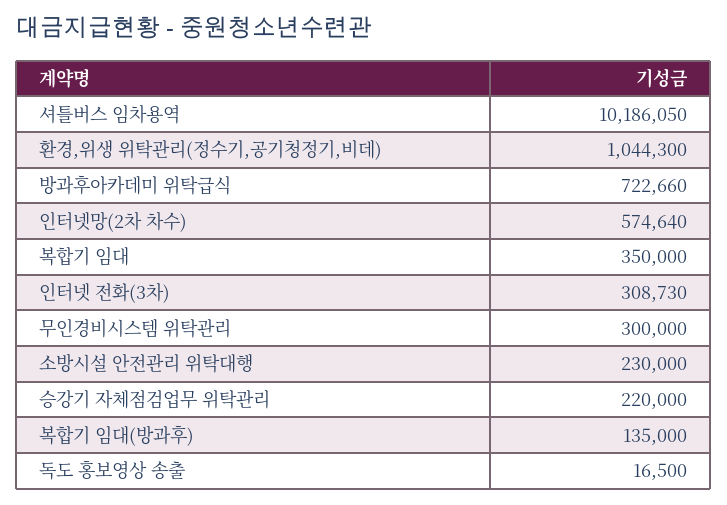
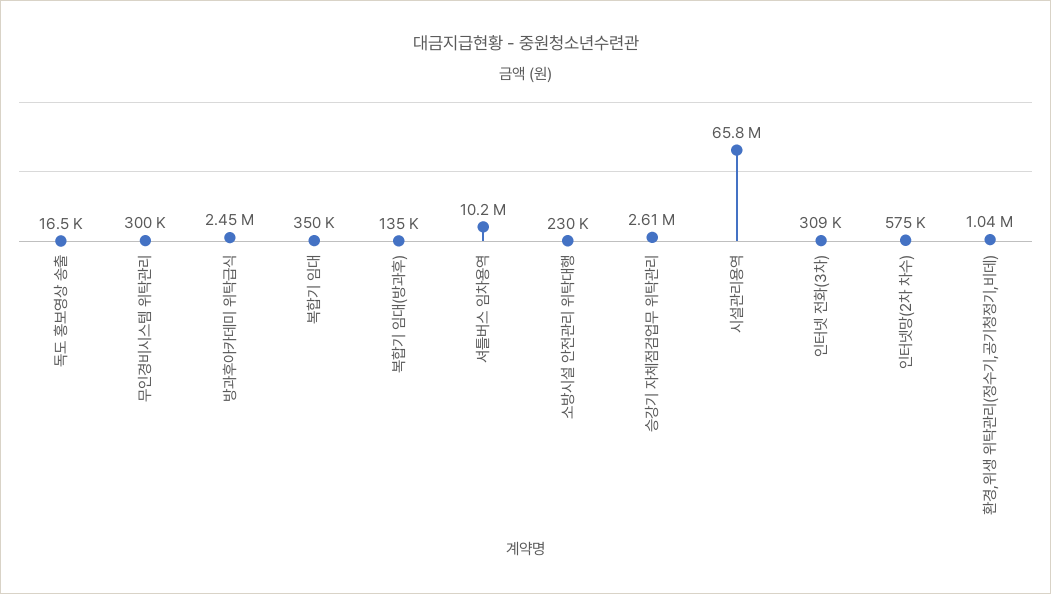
방과후아카데미 위탁급식: 722660 -> 2450000
승강기 자체점검업무 위탁관리: 220000 -> 2610000
시설관리용역: none -> 65800000

